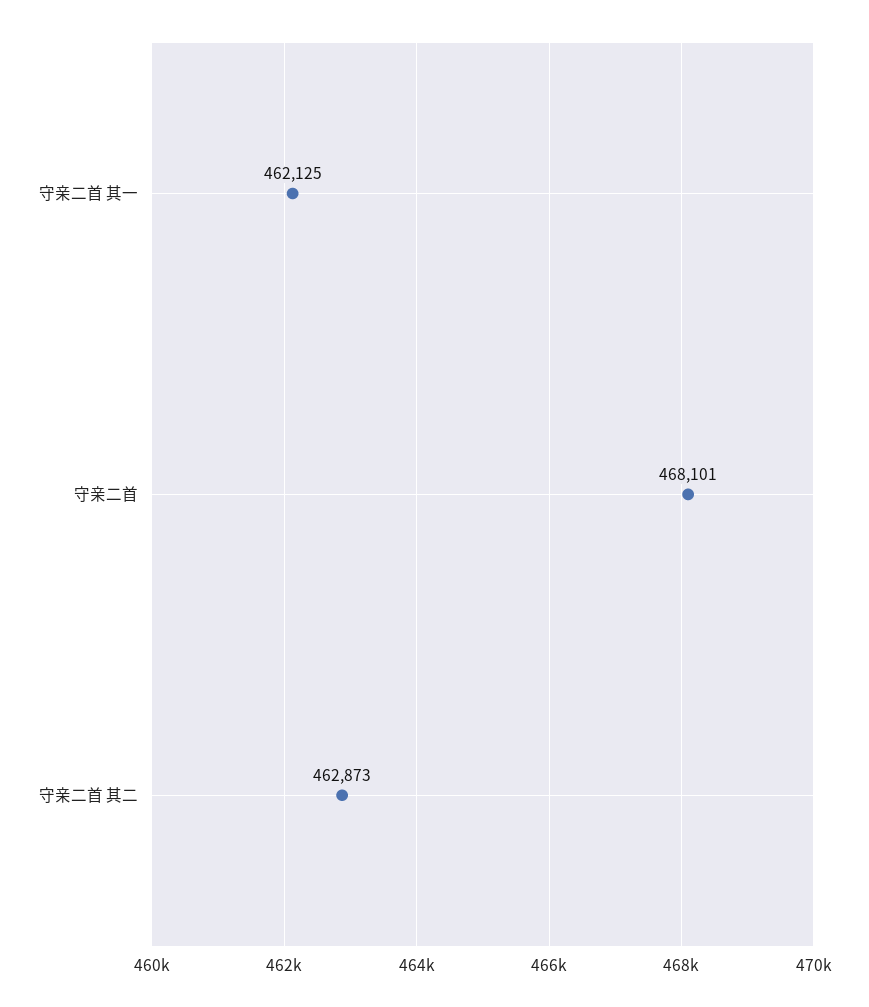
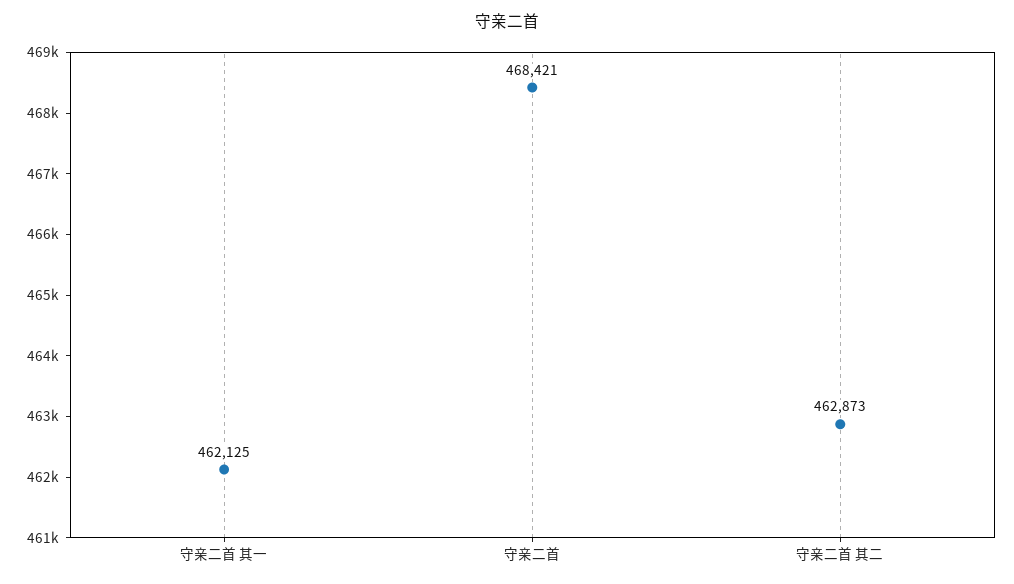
守亲二首: 468101 -> 468421

